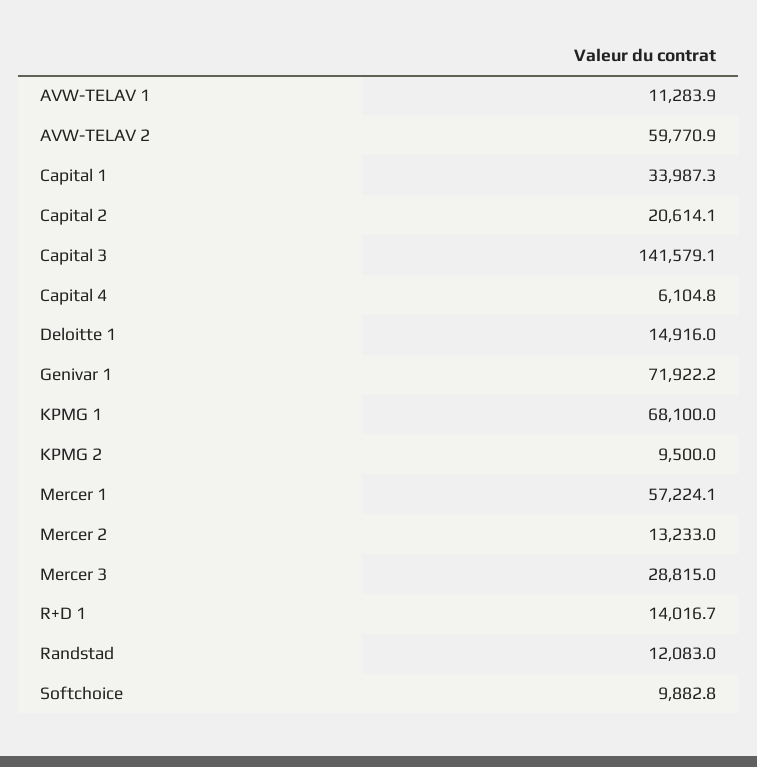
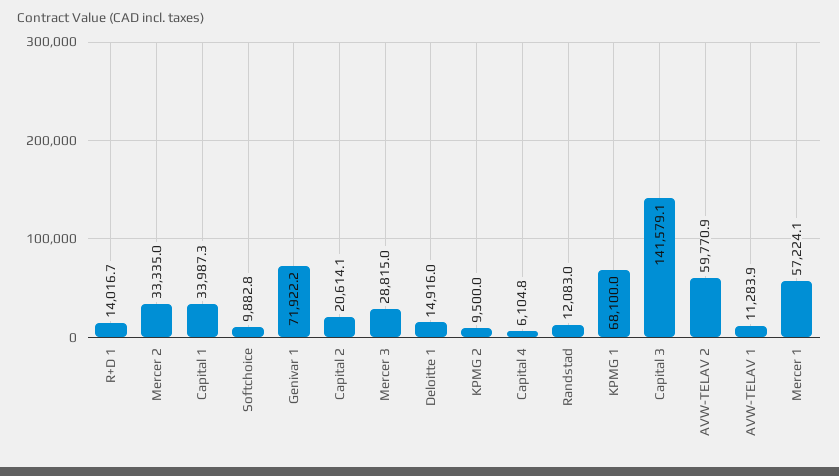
Mercer 2: 13233 -> 33335

